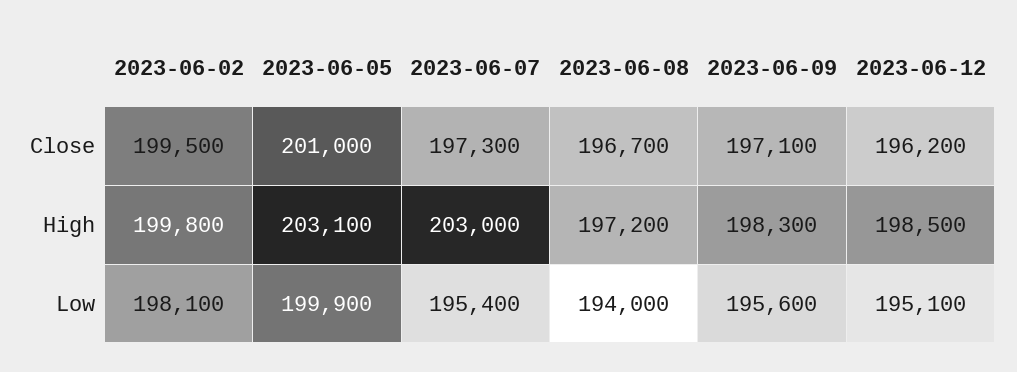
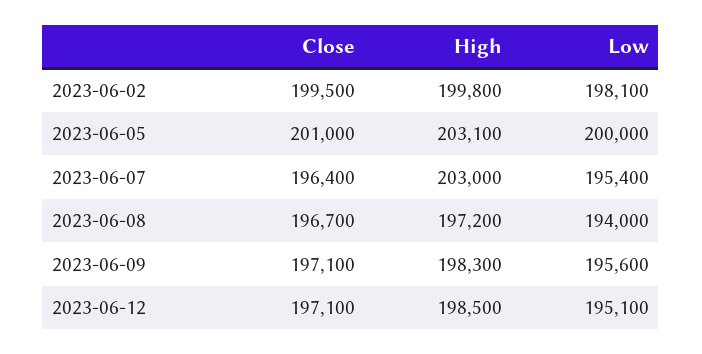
2023-06-07, Close: 197300 -> 196400
2023-06-12, Close: 196200 -> 197100
2023-06-05, Low: 199900 -> 200000

